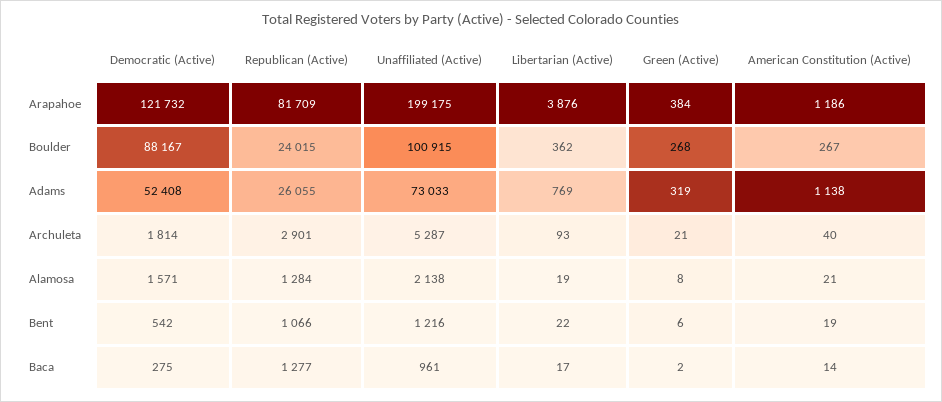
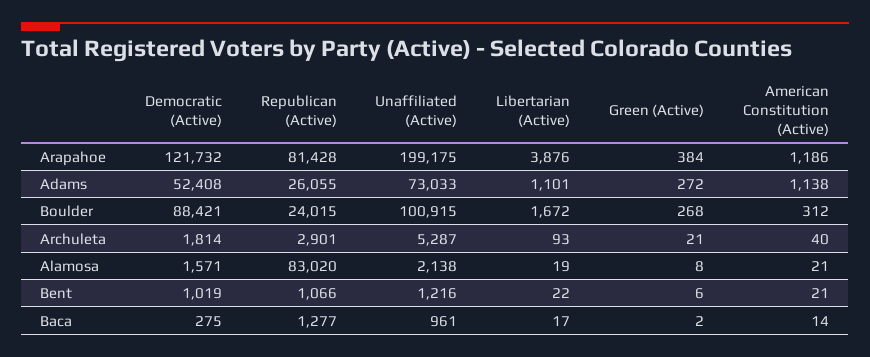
Republican (Active), Arapahoe: 81709 -> 81428
Democratic (Active), Boulder: 88167 -> 88421
Libertarian (Active), Boulder: 362 -> 1672
American Constitution (Active), Boulder: 267 -> 312
Libertarian (Active), Adams: 769 -> 1101
Green (Active), Adams: 319 -> 272
Republican (Active), Alamosa: 1284 -> 83020
Democratic (Active), Bent: 542 -> 1019
American Constitution (Active), Bent: 19 -> 21

